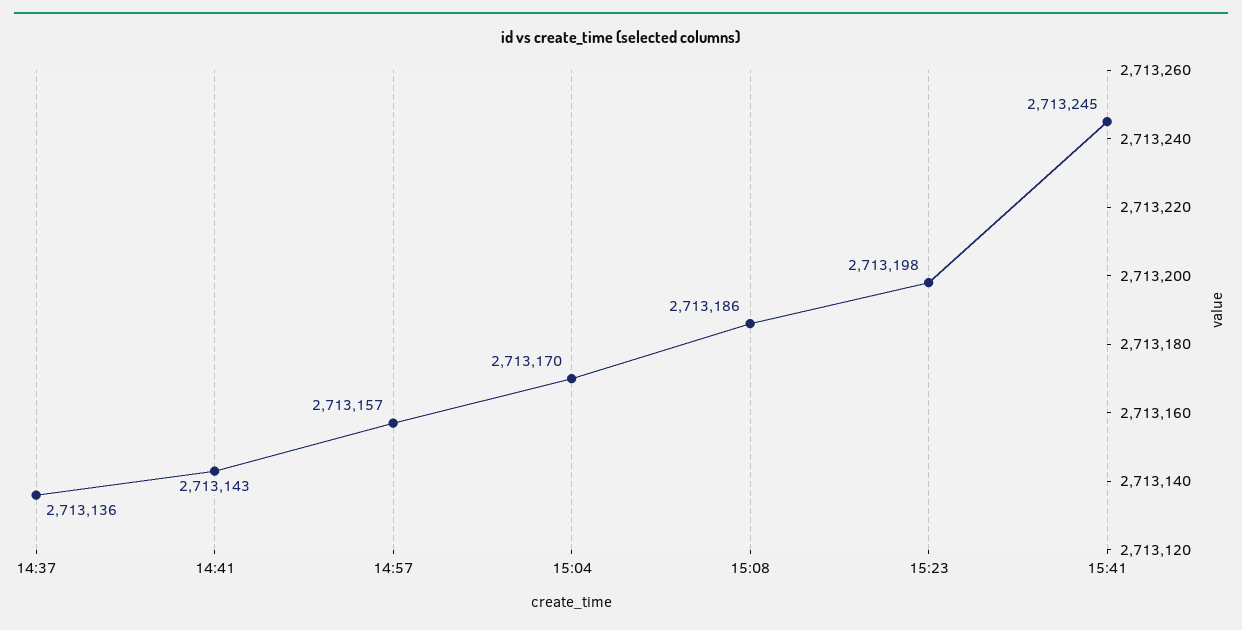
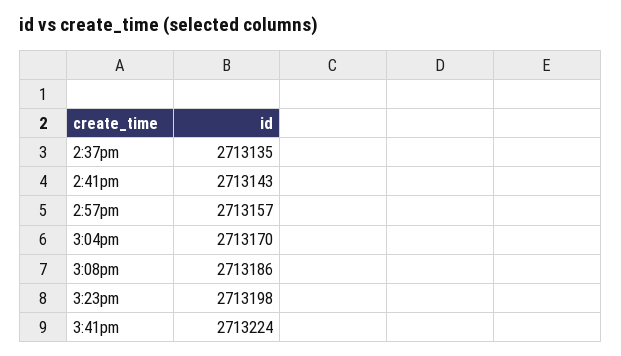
14:37: 2713136 -> 2713135
15:41: 2713245 -> 2713224

